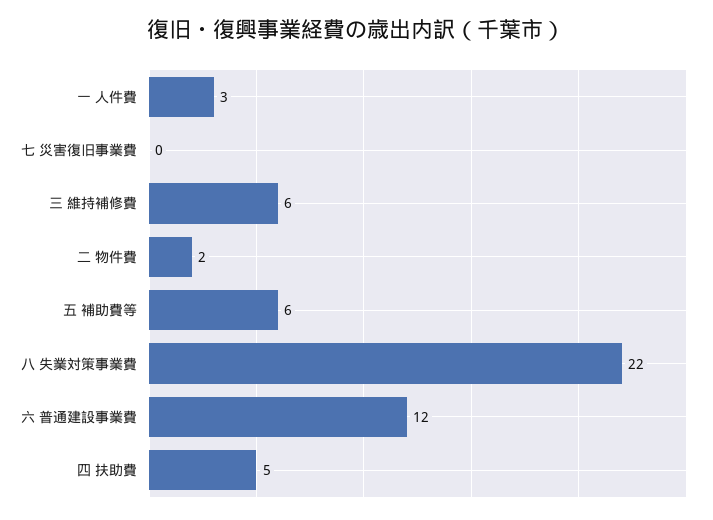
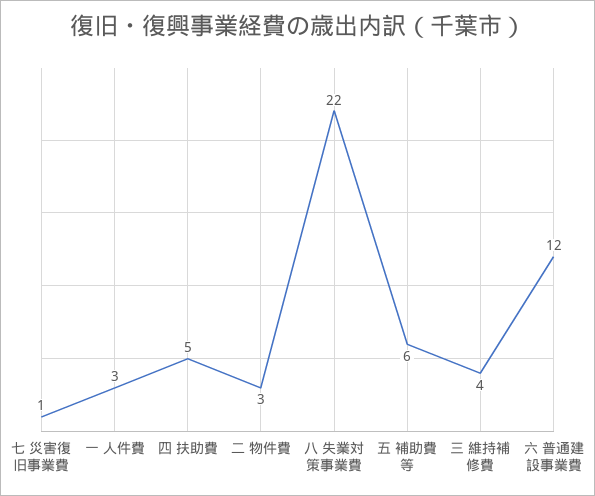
七 災害復旧事業費: 0 -> 1
三 維持補修費: 6 -> 4
二 物件費: 2 -> 3

